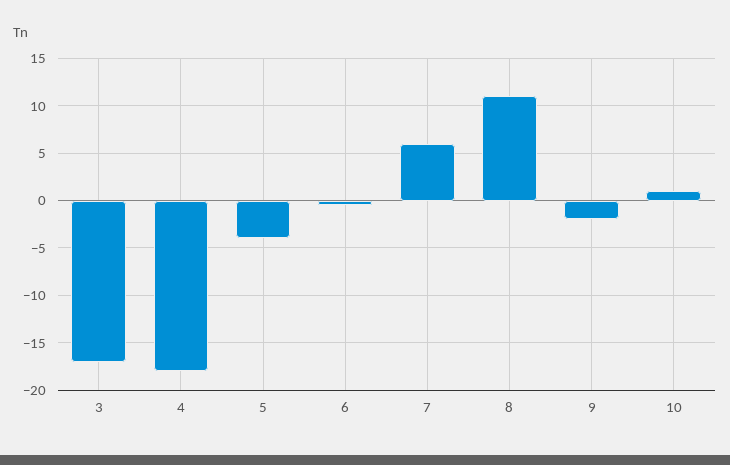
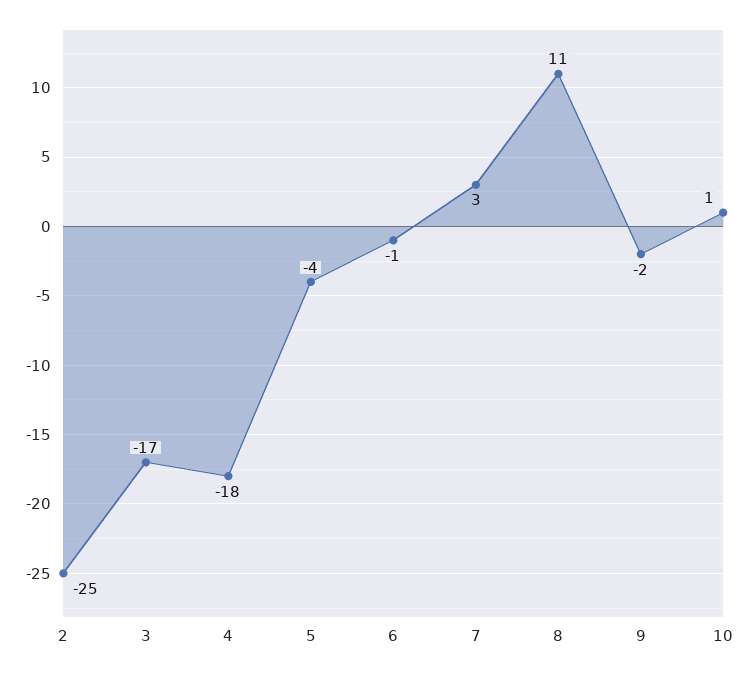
7: 6 -> 3
2: none -> -25

